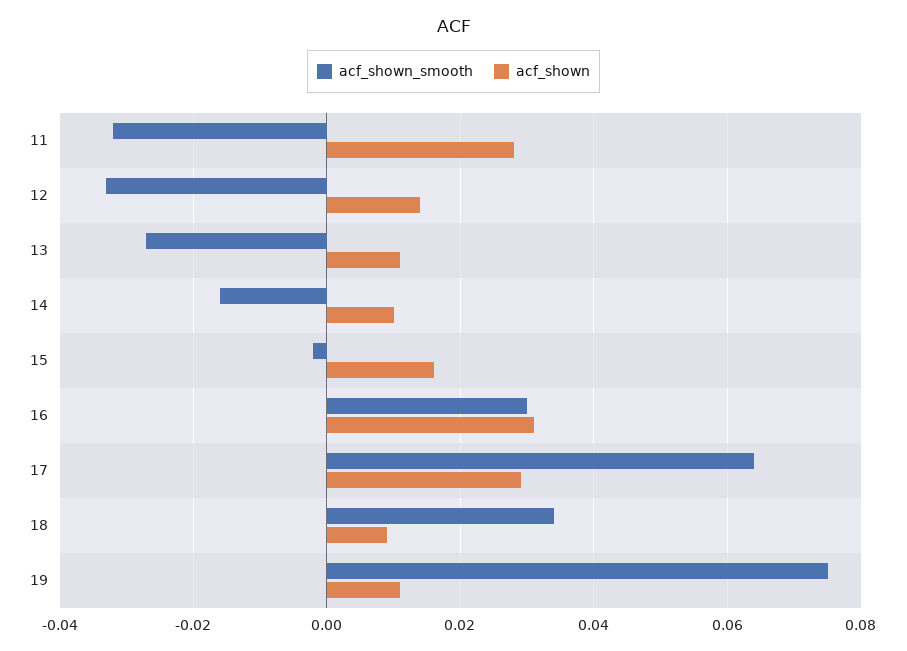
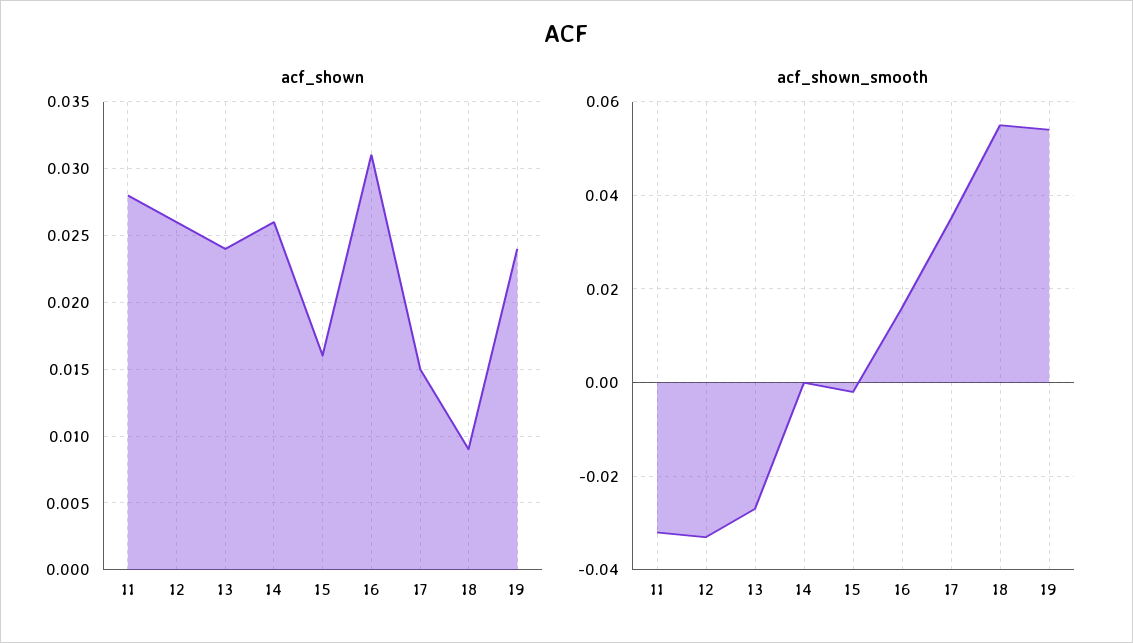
acf_shown, 12: 0.015 -> 0.026
acf_shown, 13: 0.01 -> 0.024
acf_shown_smooth, 14: -0.015 -> 0
acf_shown, 14: 0.01 -> 0.026
acf_shown_smooth, 16: 0.03 -> 0.015
acf_shown_smooth, 17: 0.065 -> 0.035
acf_shown, 17: 0.03 -> 0.015
acf_shown_smooth, 18: 0.035 -> 0.055
acf_shown_smooth, 19: 0.075 -> 0.055
acf_shown, 19: 0.01 -> 0.024

